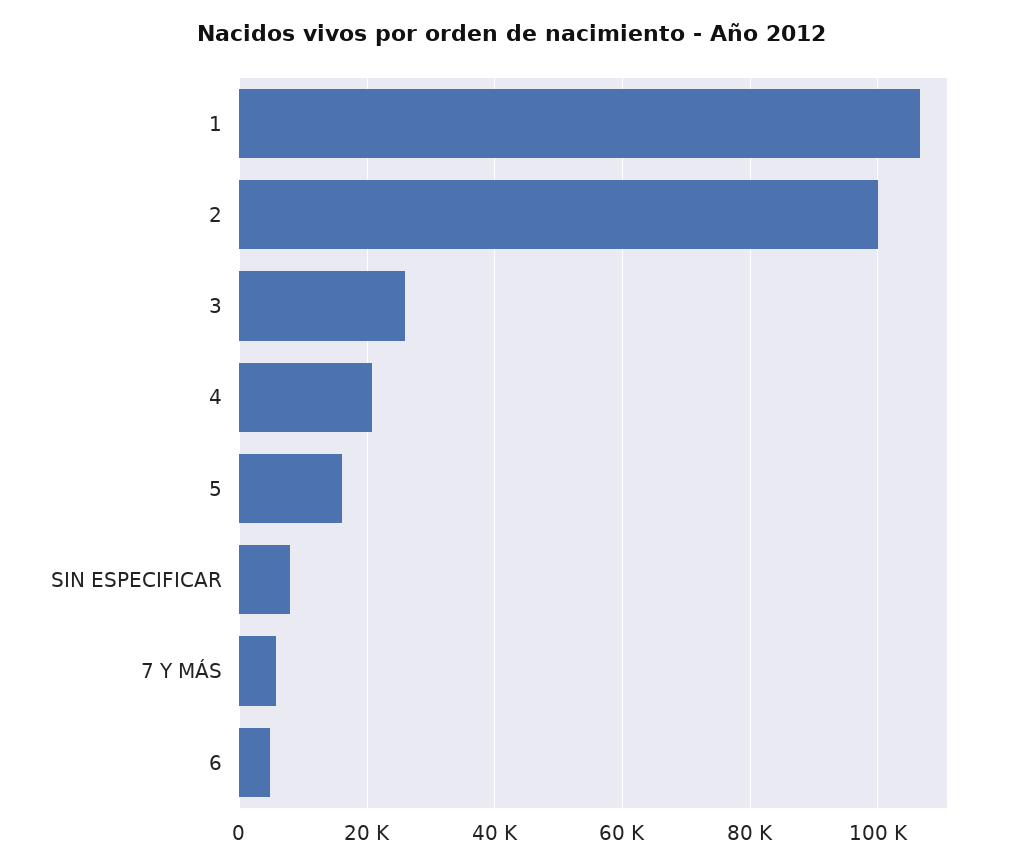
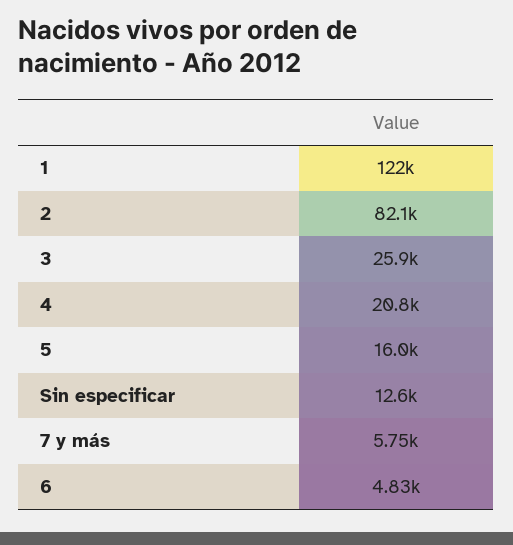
1: 106000 -> 122000
2: 100000 -> 82100
SIN ESPECIFICAR: 8000 -> 12600

